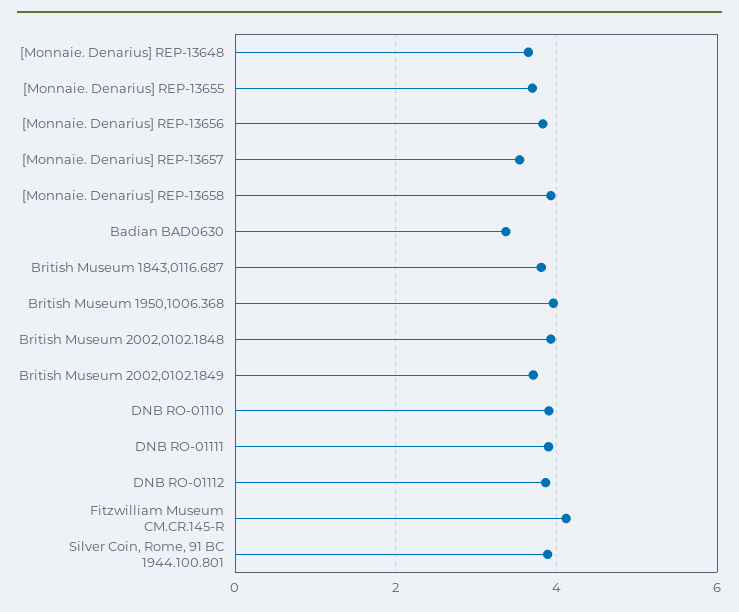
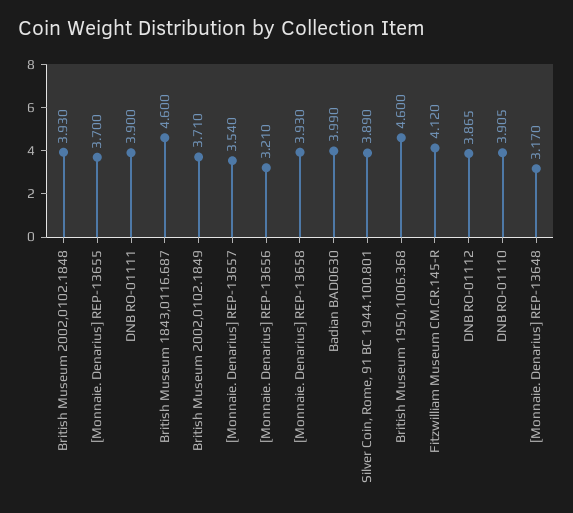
[Monnaie. Denarius] REP-13648: 3.6 -> 3.17
[Monnaie. Denarius] REP-13656: 3.8 -> 3.21
Badian BAD0630: 3.4 -> 3.99
British Museum 1843,0116.687: 3.8 -> 4.6
British Museum 1950,1006.368: 4 -> 4.6

